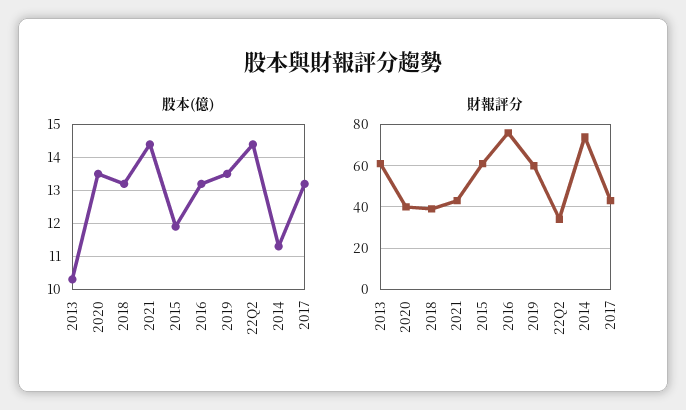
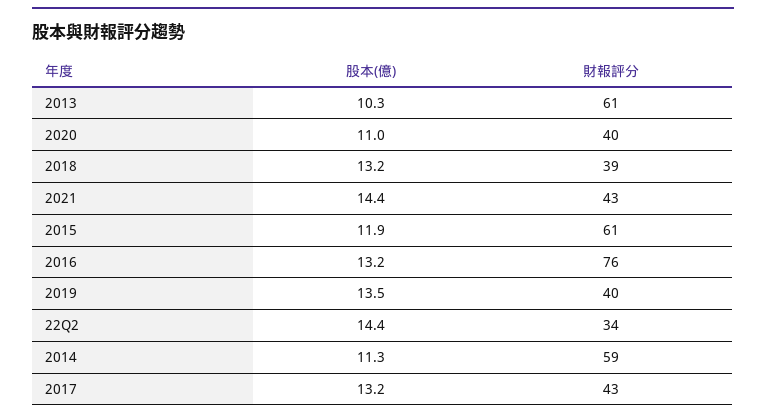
股本(億), 2020: 13.5 -> 11
財報評分, 2019: 60 -> 40
財報評分, 2014: 75 -> 59

